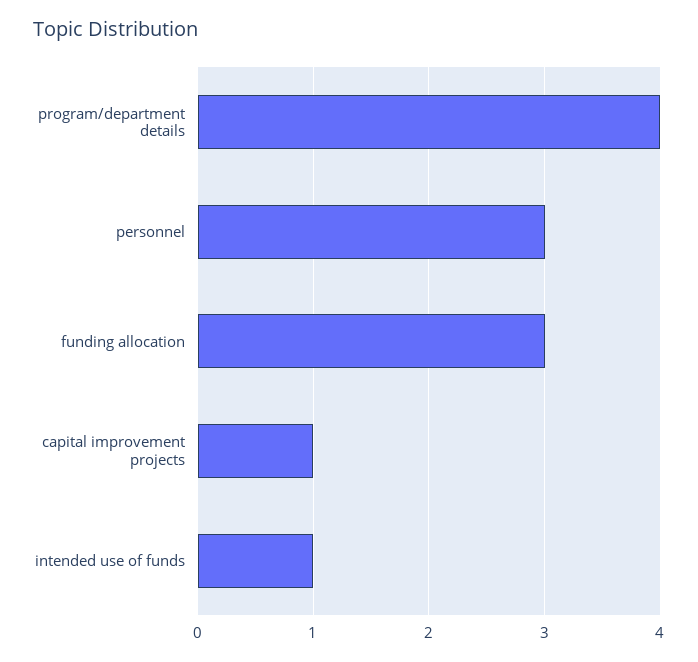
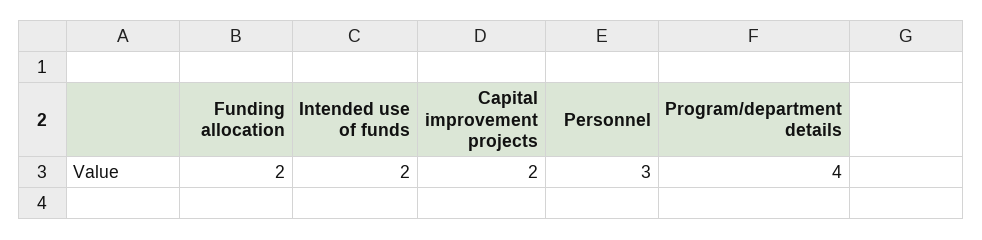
funding allocation: 3 -> 2
capital improvement projects: 1 -> 2
intended use of funds: 1 -> 2

